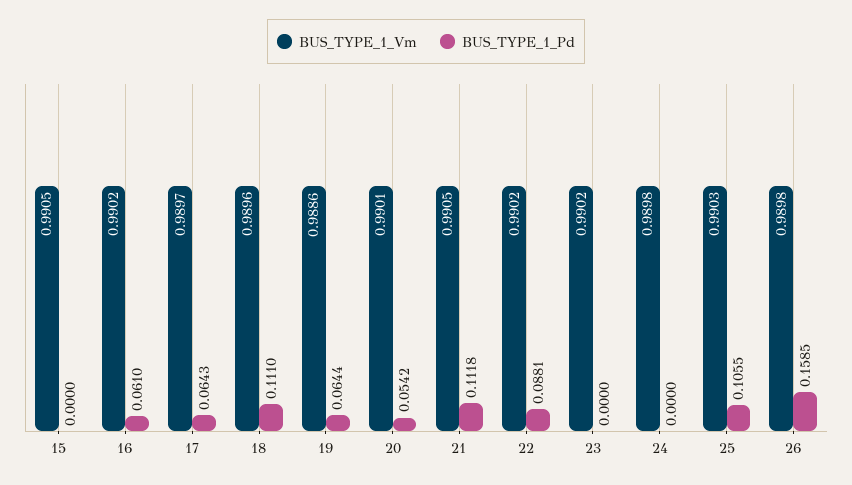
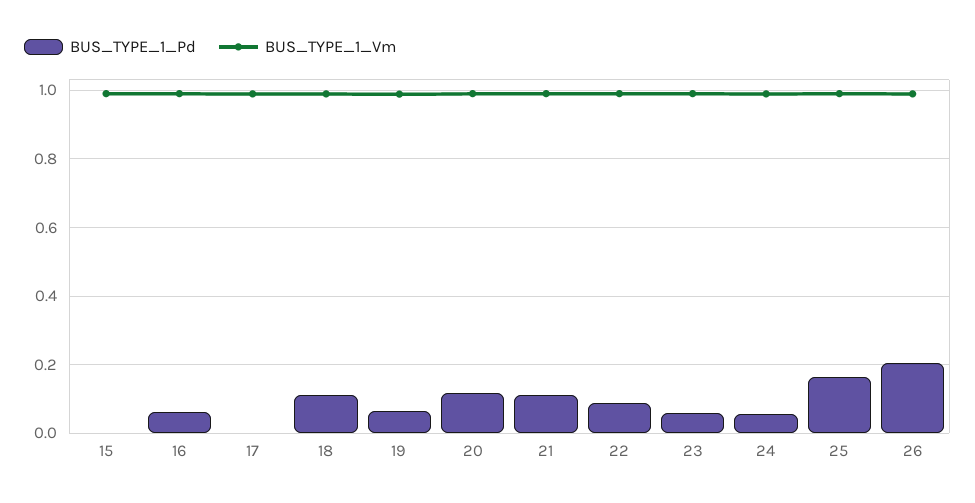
BUS_TYPE_1_Pd, 17: 0.0643 -> 0
BUS_TYPE_1_Pd, 20: 0.0542 -> 0.12
BUS_TYPE_1_Pd, 23: 0 -> 0.06
BUS_TYPE_1_Pd, 24: 0 -> 0.06
BUS_TYPE_1_Pd, 25: 0.1055 -> 0.16
BUS_TYPE_1_Pd, 26: 0.1585 -> 0.2

